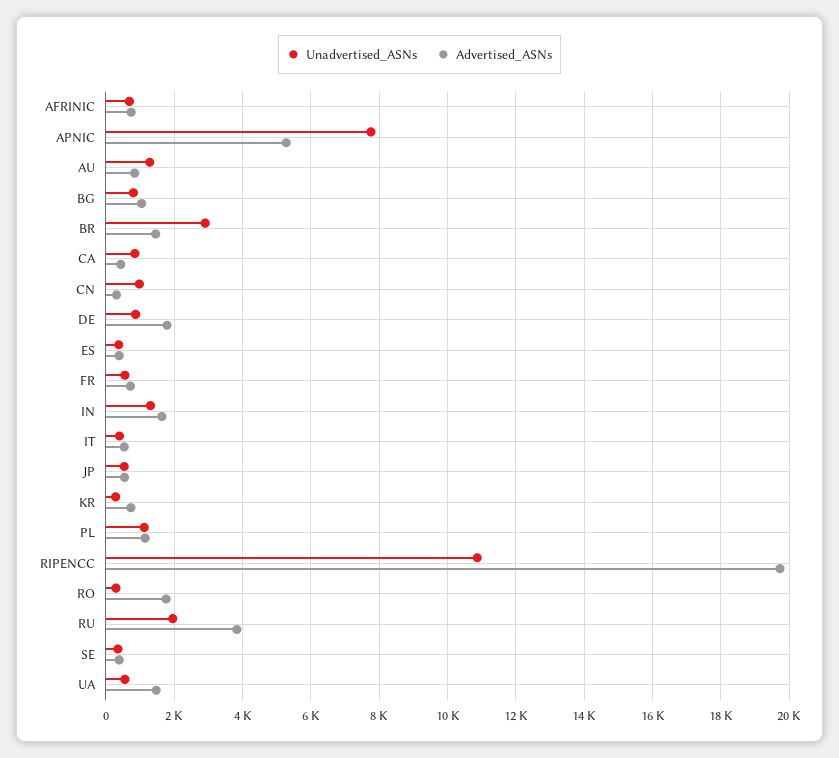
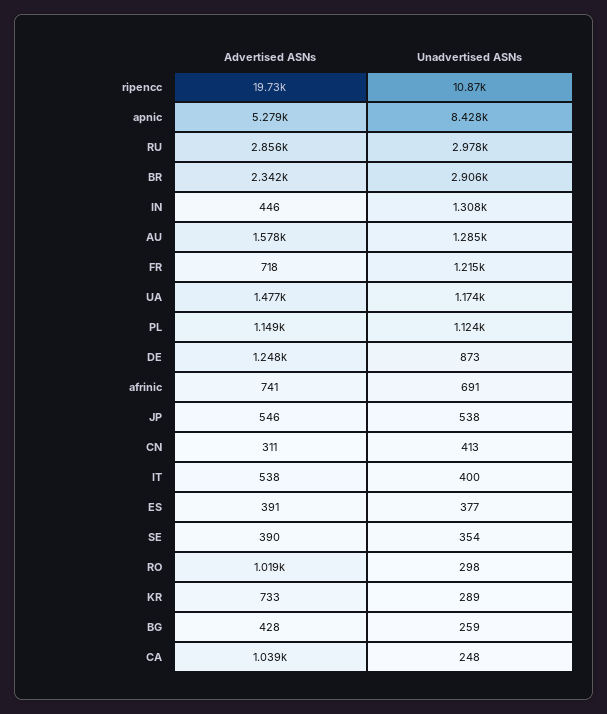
Unadvertised_ASNs, APNIC: 7800 -> 8428
Advertised_ASNs, AU: 800 -> 1578
Unadvertised_ASNs, BG: 800 -> 259
Advertised_ASNs, BG: 1000 -> 428
Advertised_ASNs, BR: 1400 -> 2342
Unadvertised_ASNs, CA: 800 -> 248
Advertised_ASNs, CA: 400 -> 1039
Unadvertised_ASNs, CN: 1000 -> 413
Advertised_ASNs, DE: 1800 -> 1248
Unadvertised_ASNs, FR: 600 -> 1215
Advertised_ASNs, IN: 1600 -> 446
Advertised_ASNs, RO: 1800 -> 1019
Unadvertised_ASNs, RU: 2000 -> 2978
Advertised_ASNs, RU: 3800 -> 2856
Unadvertised_ASNs, UA: 600 -> 1174

